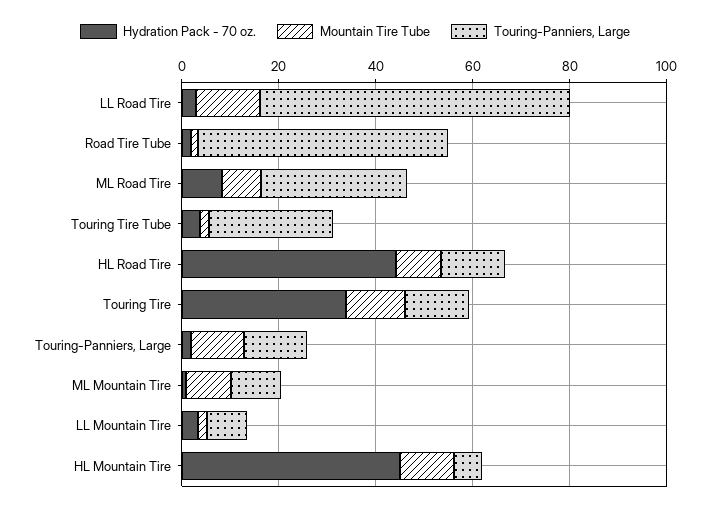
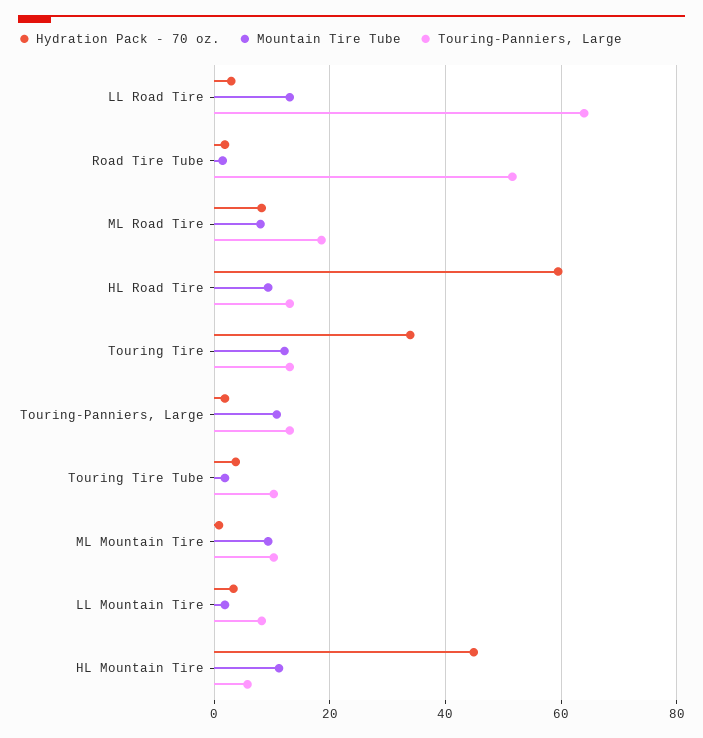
Touring-Panniers, Large, ML Road Tire: 30 -> 18
Touring-Panniers, Large, Touring Tire Tube: 25 -> 10
Hydration Pack - 70 oz., HL Road Tire: 45 -> 60

